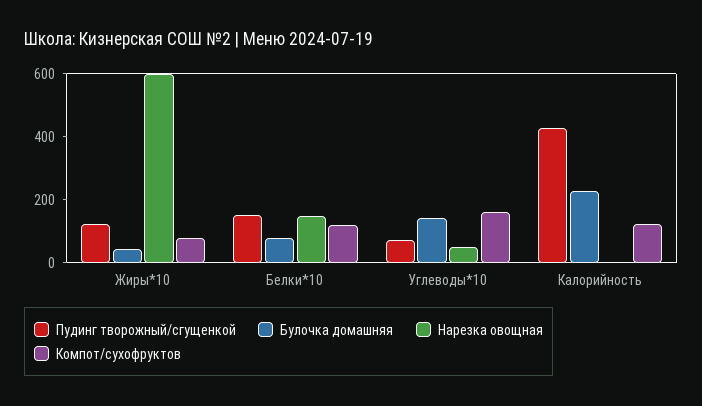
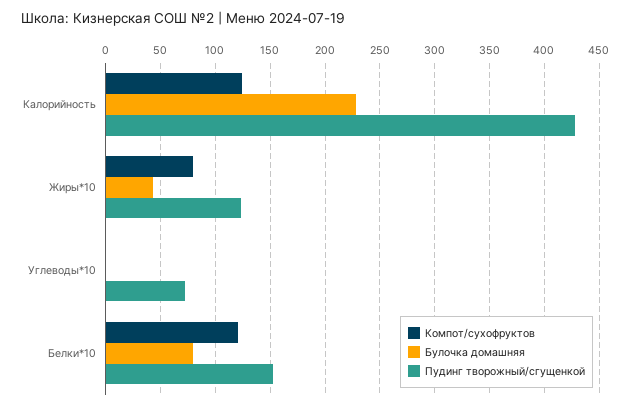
Нарезка овощная, Жиры*10: 600 -> none
Нарезка овощная, Белки*10: 150 -> none
Булочка домашняя, Углеводы*10: 150 -> 0
Нарезка овощная, Углеводы*10: 50 -> none
Компот/сухофруктов, Углеводы*10: 150 -> 0
Нарезка овощная, Калорийность: 0 -> none

